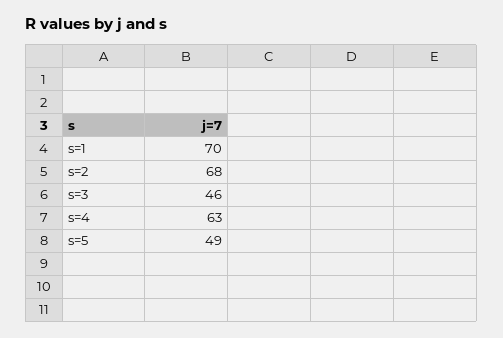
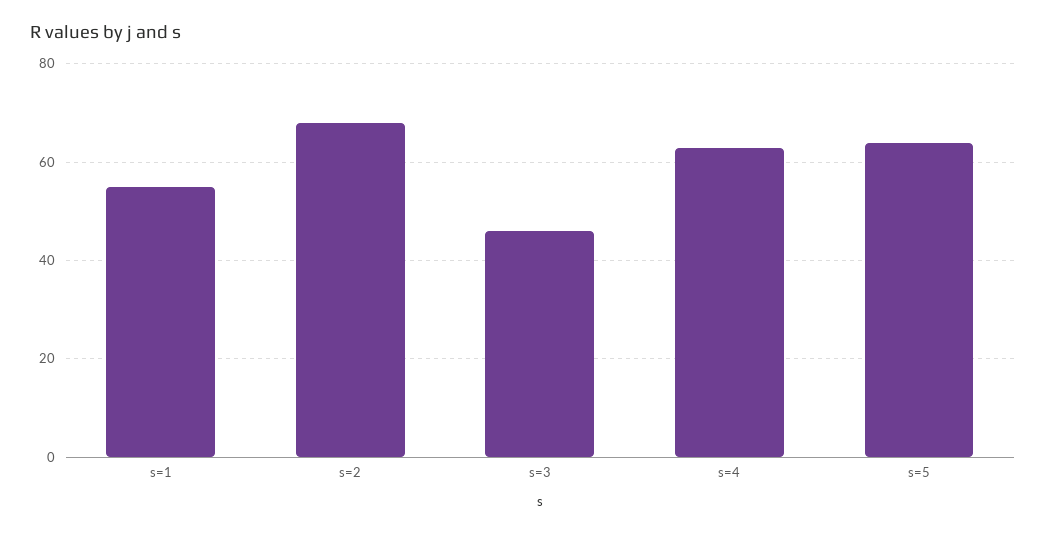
s=1: 70 -> 55
s=5: 49 -> 65

